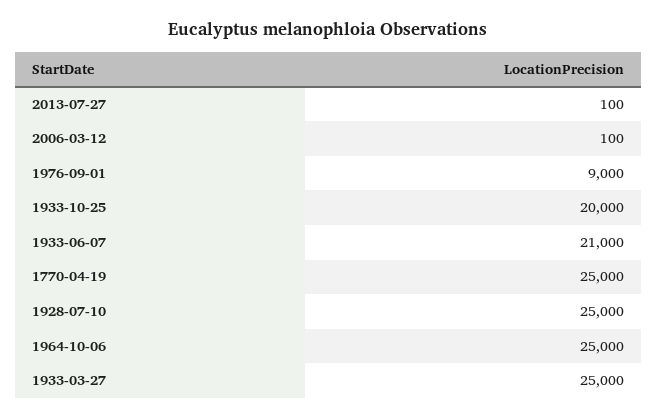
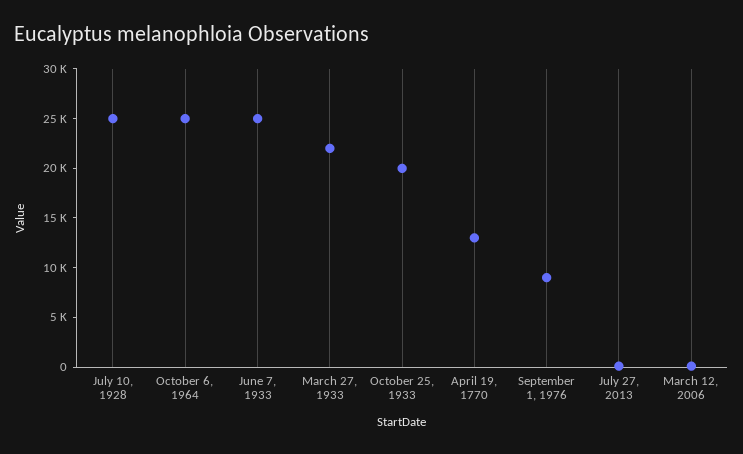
1933-06-07: 21000 -> 25000
1770-04-19: 25000 -> 13000
1933-03-27: 25000 -> 22000

